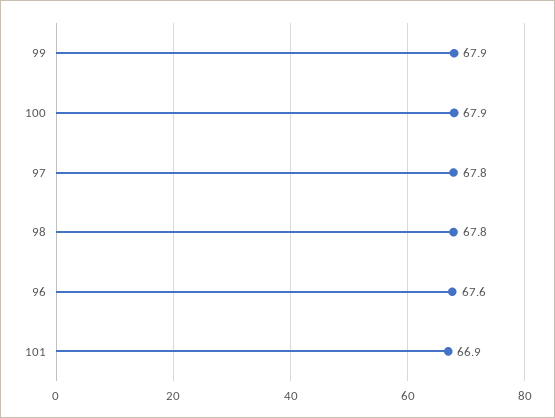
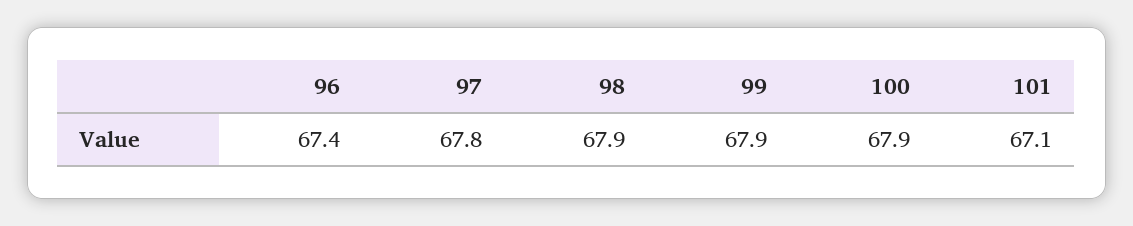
98: 67.8 -> 67.9
96: 67.6 -> 67.4
101: 66.9 -> 67.1

